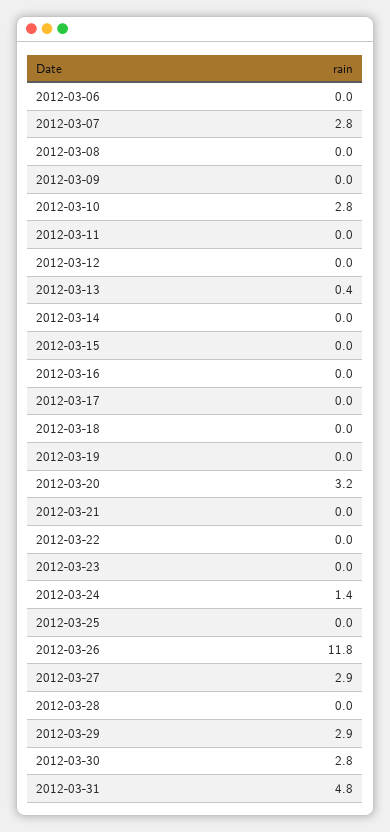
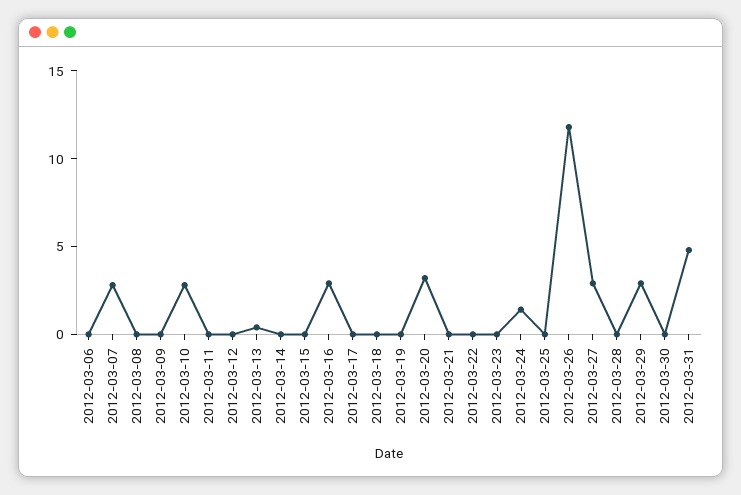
2012-03-16: 0 -> 3
2012-03-30: 2.8 -> 0

